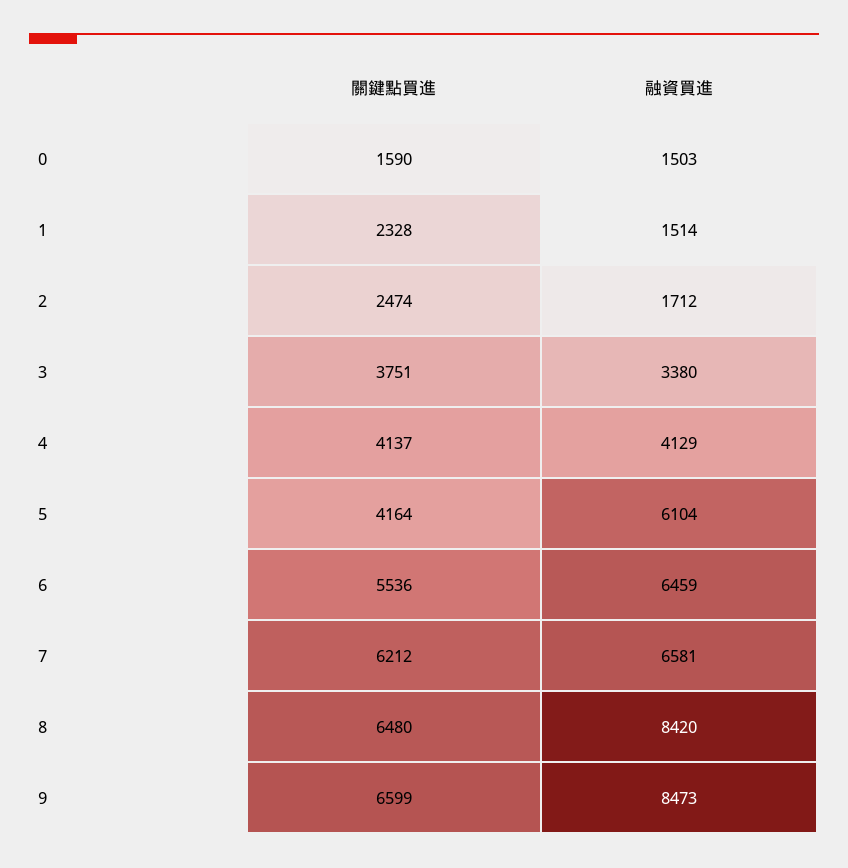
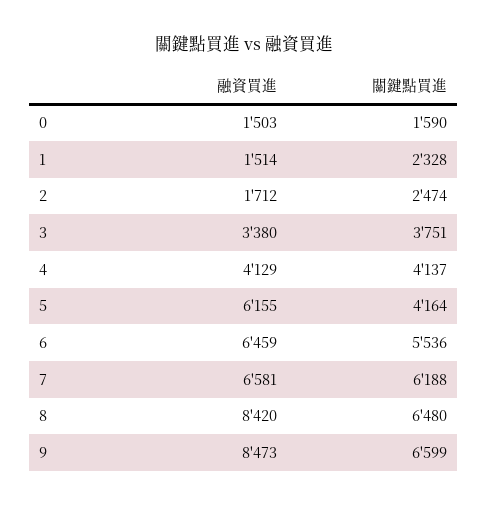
融資買進, 5: 6104 -> 6155
關鍵點買進, 7: 6212 -> 6188

